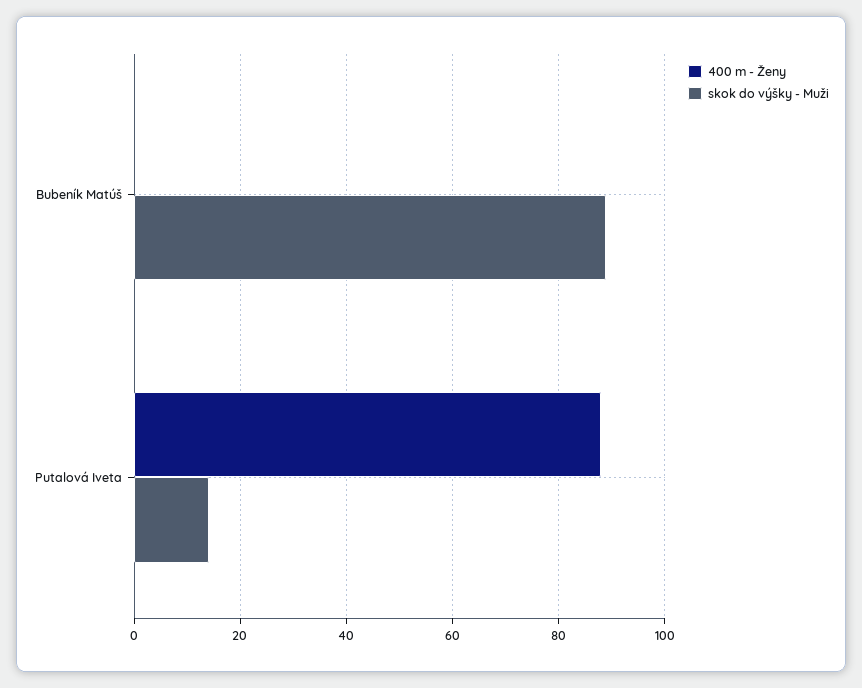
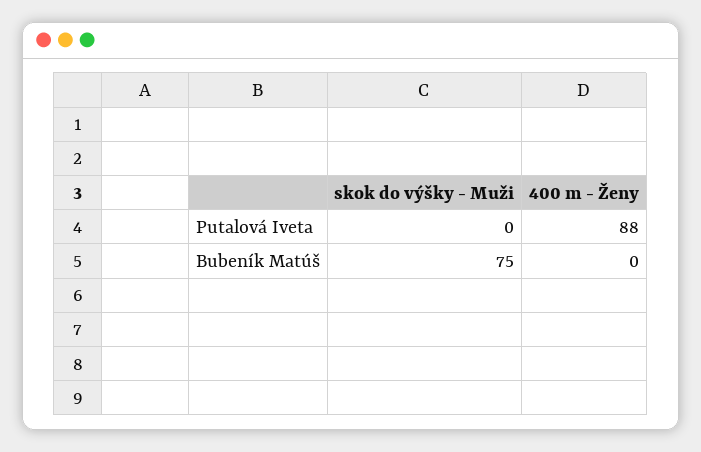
skok do výšky - Muži, Bubeník Matúš: 90 -> 75
skok do výšky - Muži, Putalová Iveta: 15 -> 0

